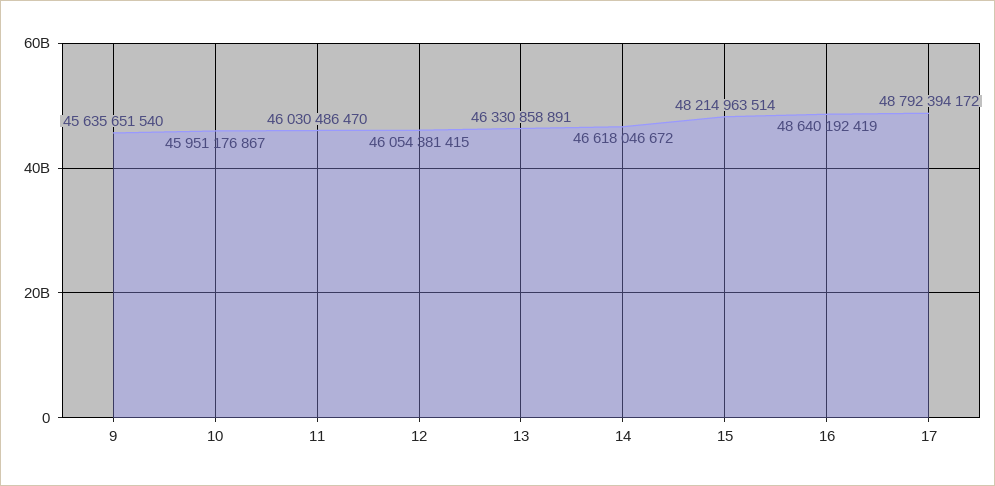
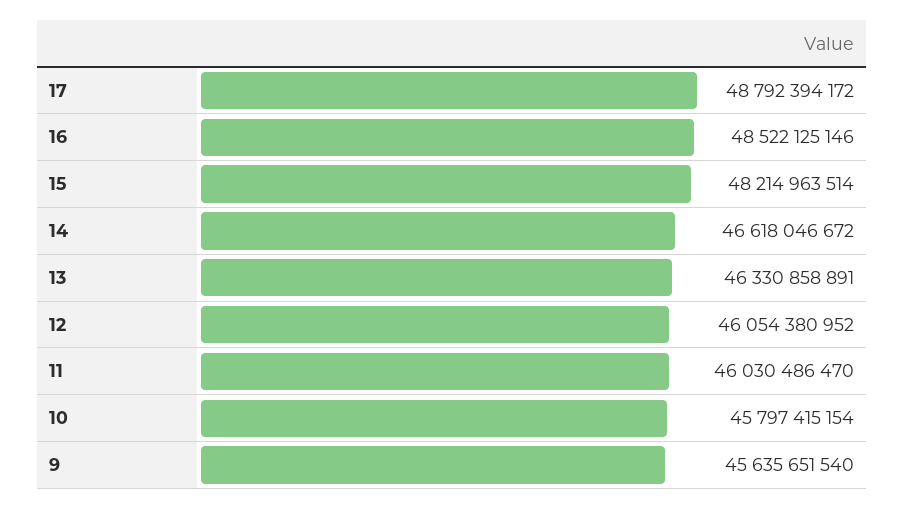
10: 45951176867 -> 45797415154
12: 46054381415 -> 46054380952
16: 48640192419 -> 48522125146

